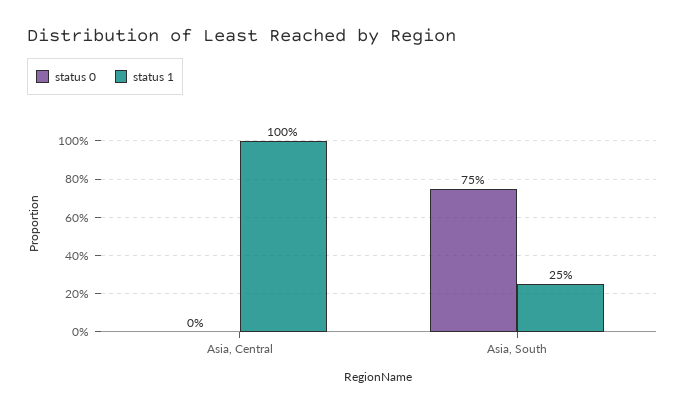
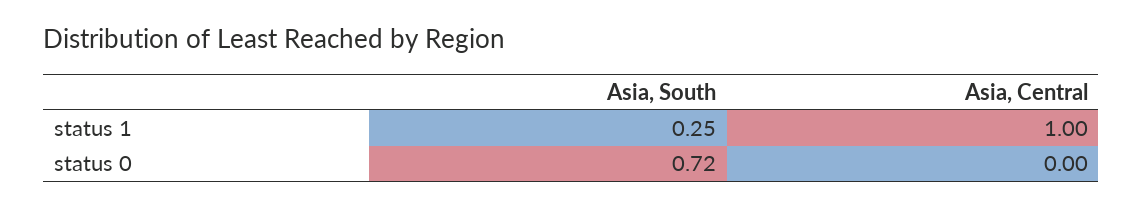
status 0, Asia, South: 0.75 -> 0.72

